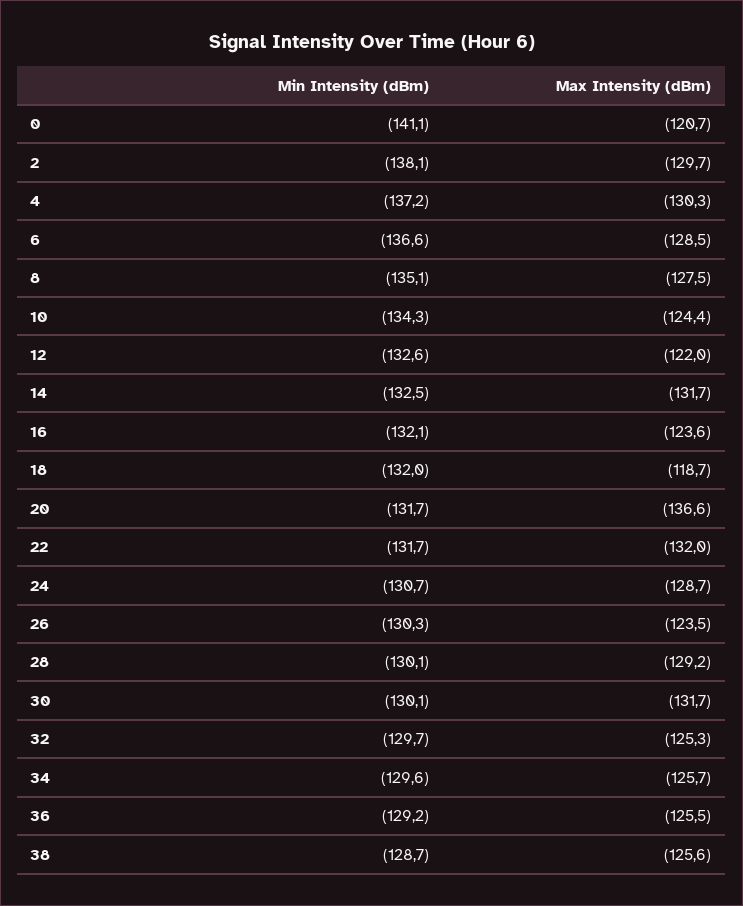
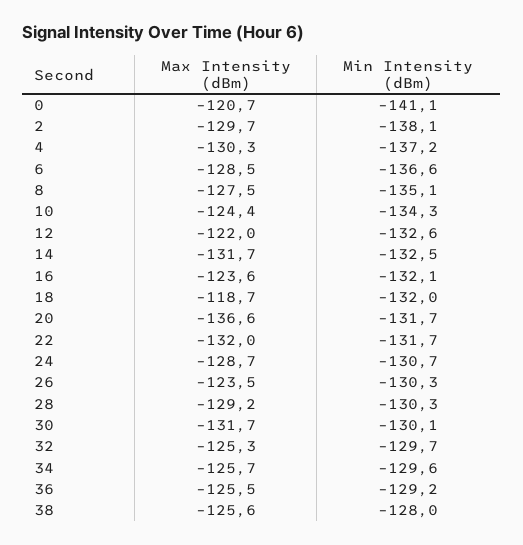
Min Intensity (dBm), 28: -130.1 -> -130.3
Min Intensity (dBm), 38: -128.7 -> -128

